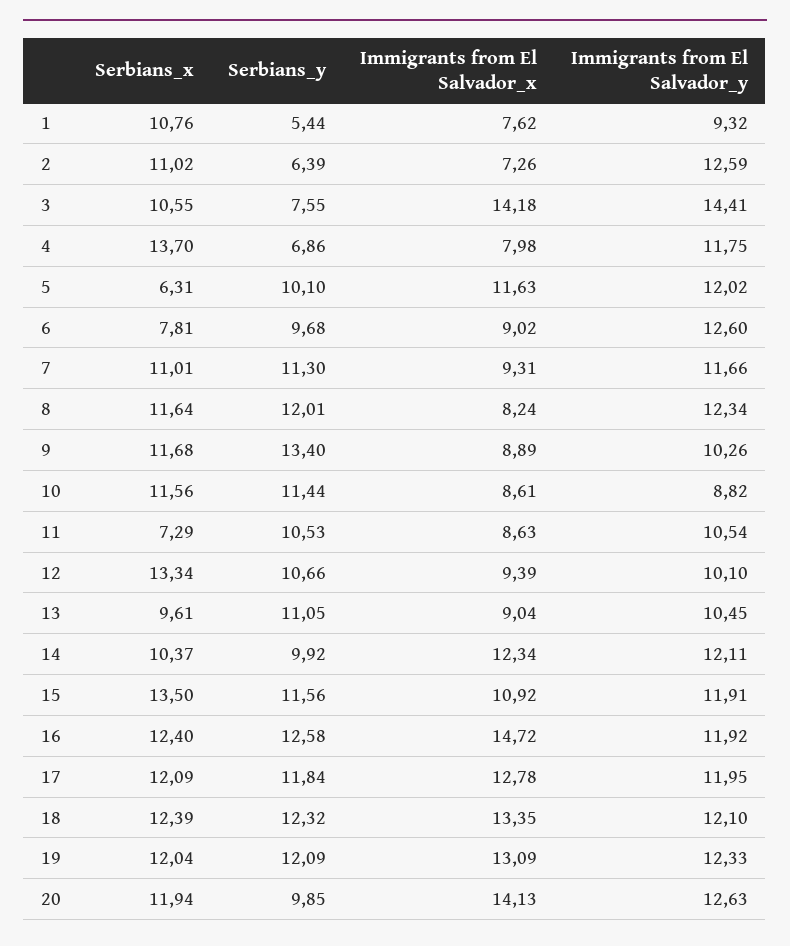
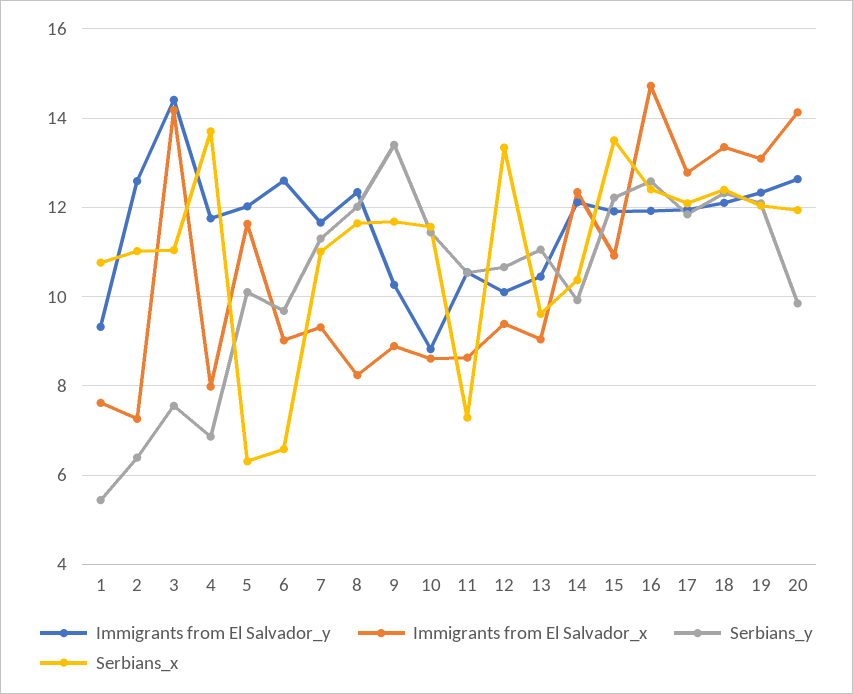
Serbians_x, 3: 10.55 -> 11
Serbians_x, 6: 7.81 -> 6.6
Serbians_y, 15: 11.56 -> 12.2

